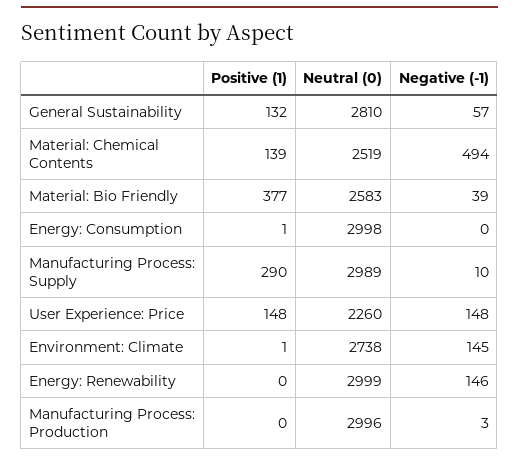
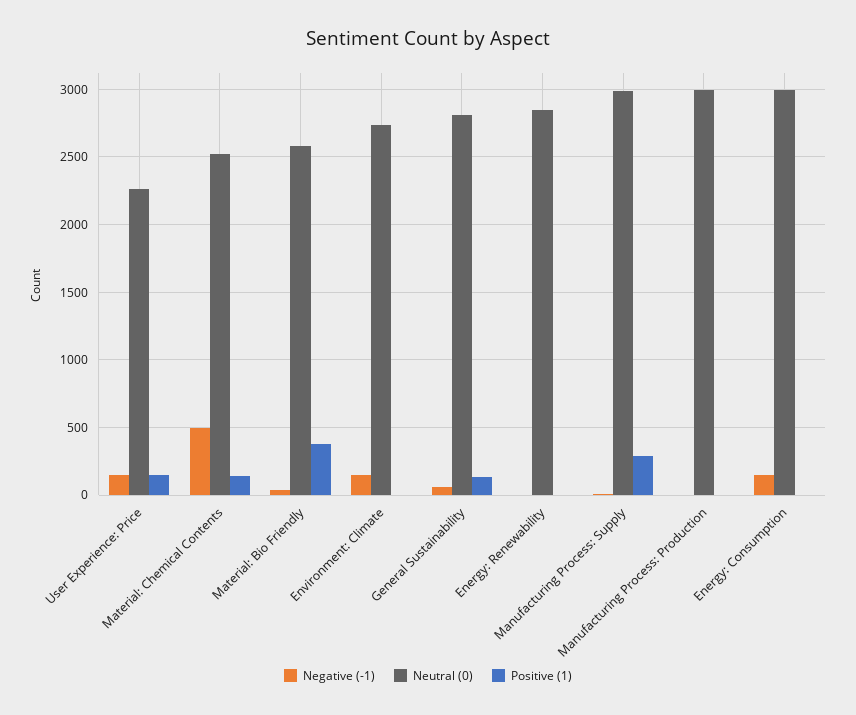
Negative (-1), Energy: Consumption: 0 -> 150
Neutral (0), Energy: Renewability: 2999 -> 2850
Negative (-1), Energy: Renewability: 146 -> 0

